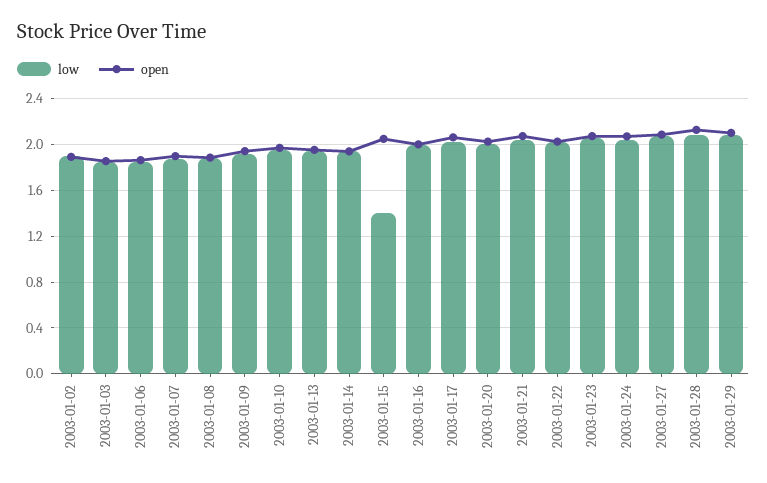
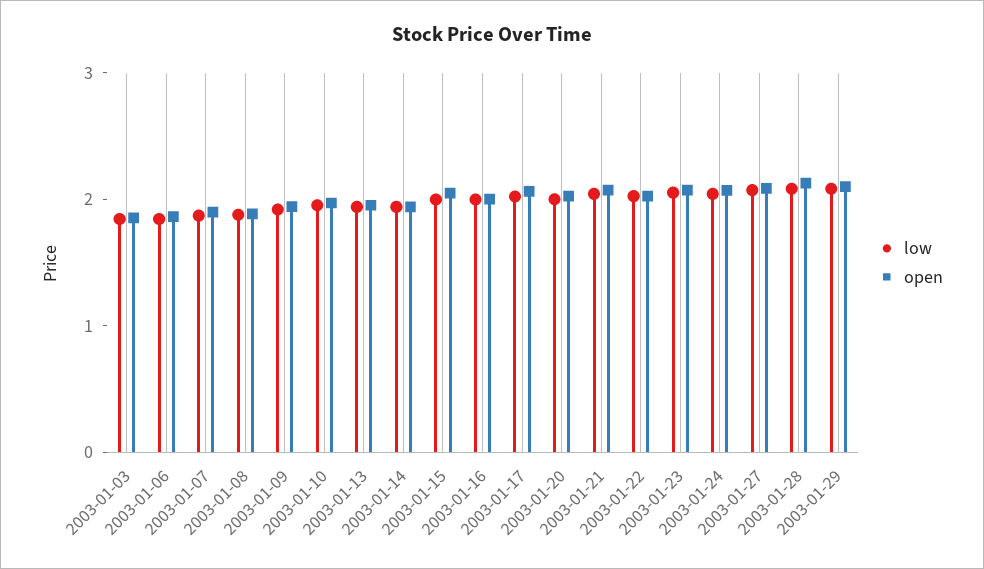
low, 2003-01-02: 1.9 -> none
open, 2003-01-02: 1.9 -> none
low, 2003-01-15: 1.4 -> 2

